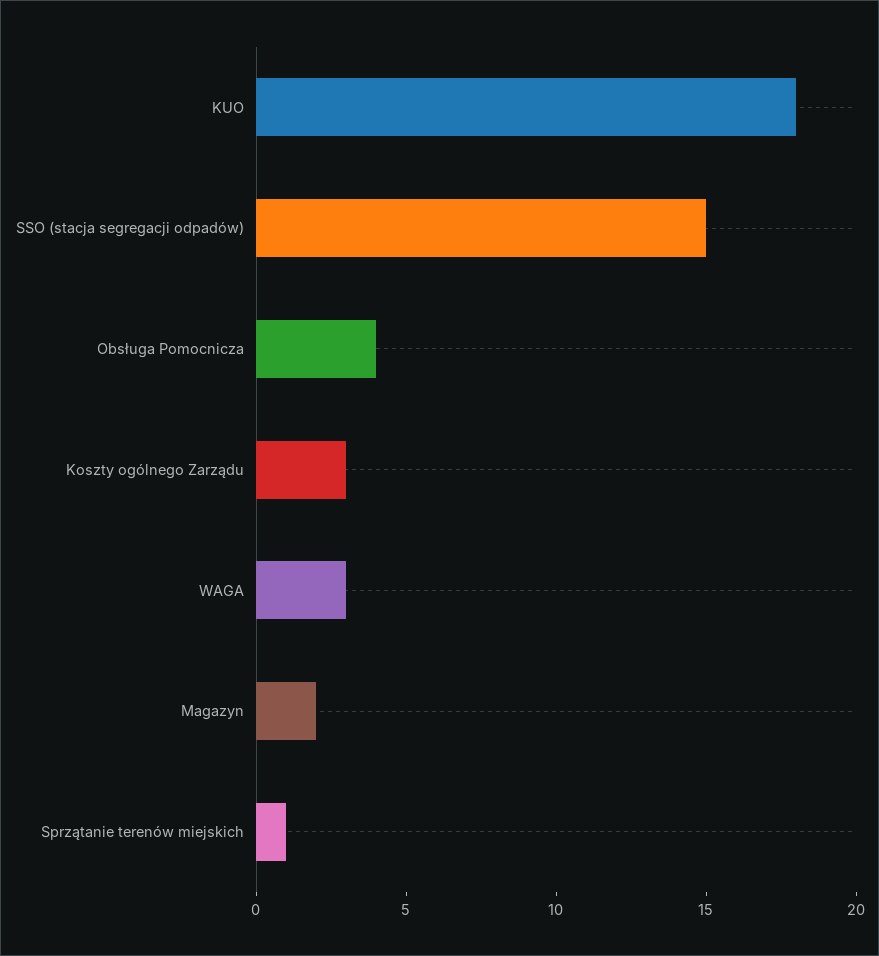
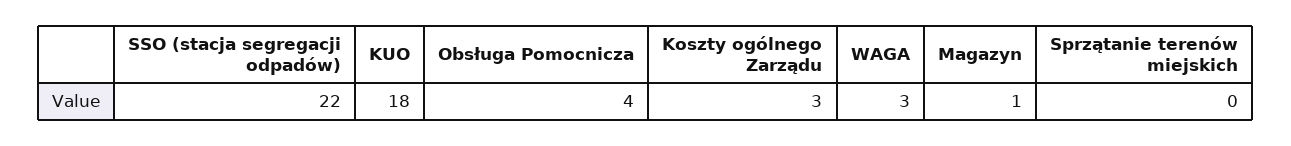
SSO (stacja segregacji odpadów): 15 -> 22
Magazyn: 2 -> 1
Sprzątanie terenów miejskich: 1 -> 0

